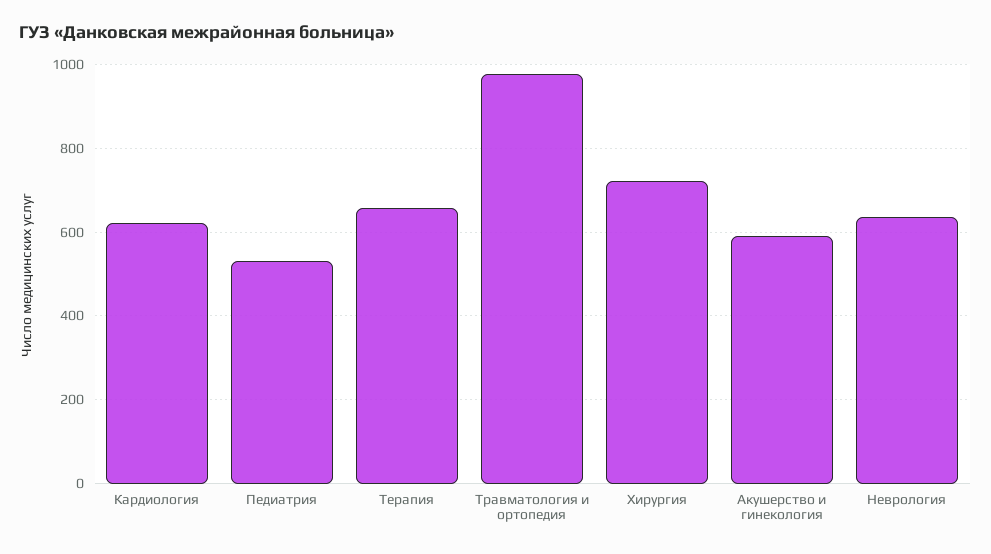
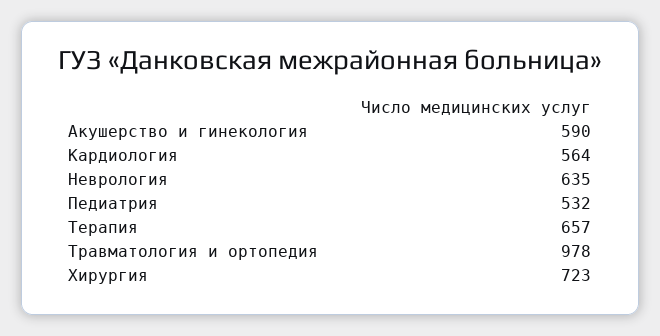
Кардиология: 620 -> 564

